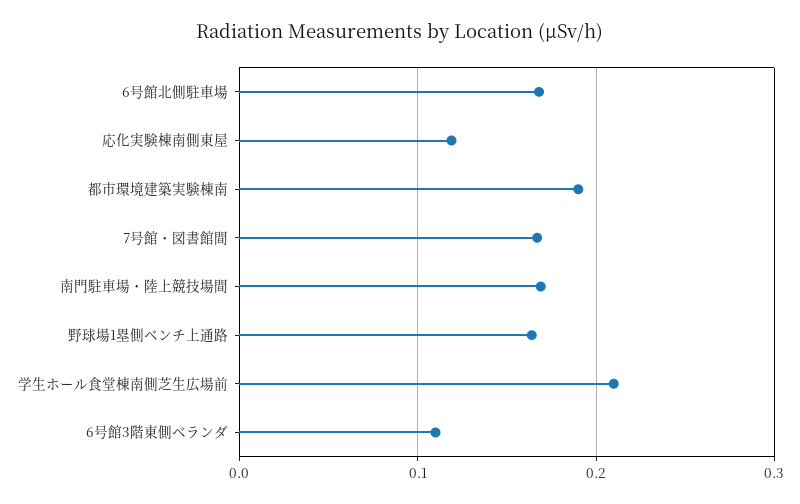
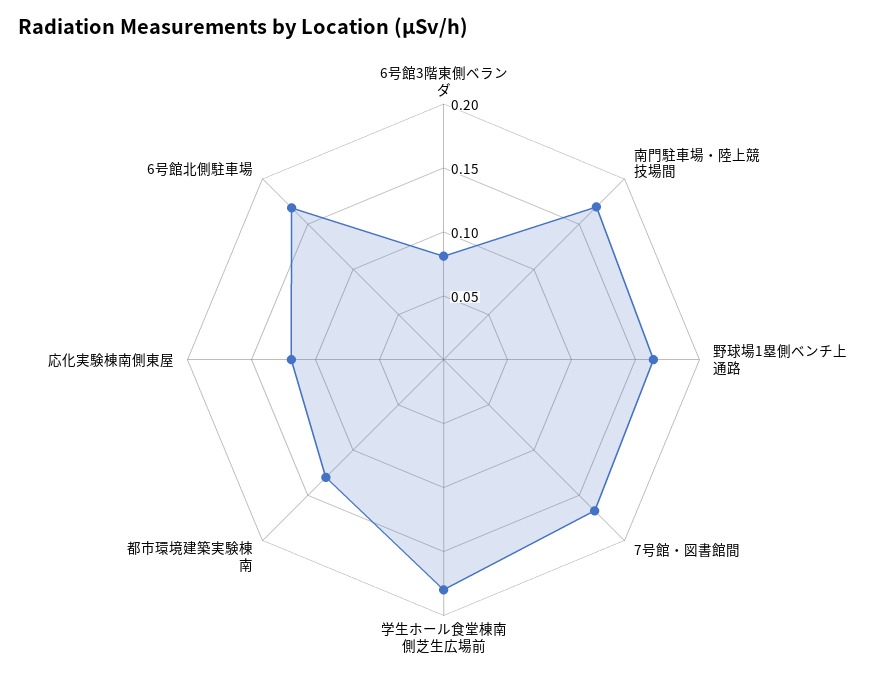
都市環境建築実験棟南: 0.19 -> 0.13
学生ホール食堂棟南側芝生広場前: 0.21 -> 0.18
6号館3階東側ベランダ: 0.11 -> 0.08

